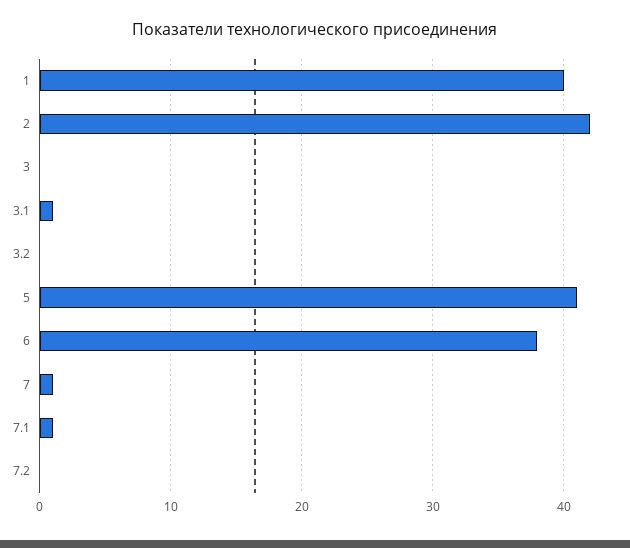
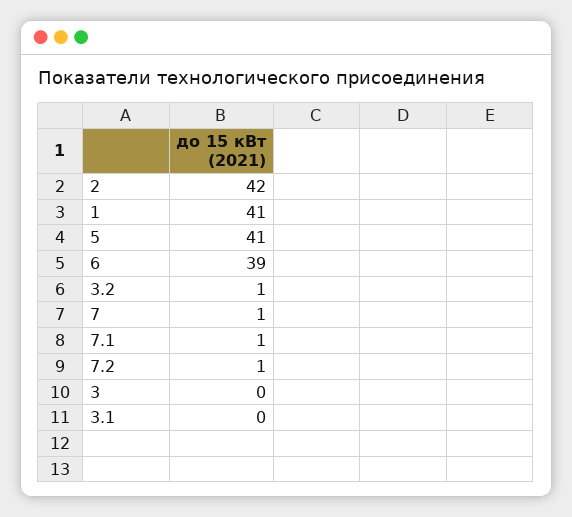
1: 40 -> 41
3.1: 1 -> 0
3.2: 0 -> 1
6: 38 -> 39
7.2: 0 -> 1

